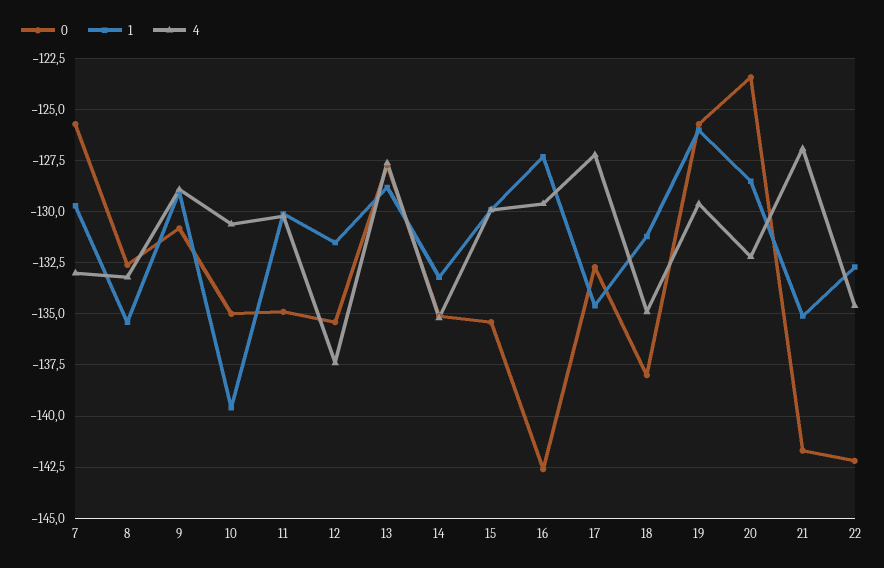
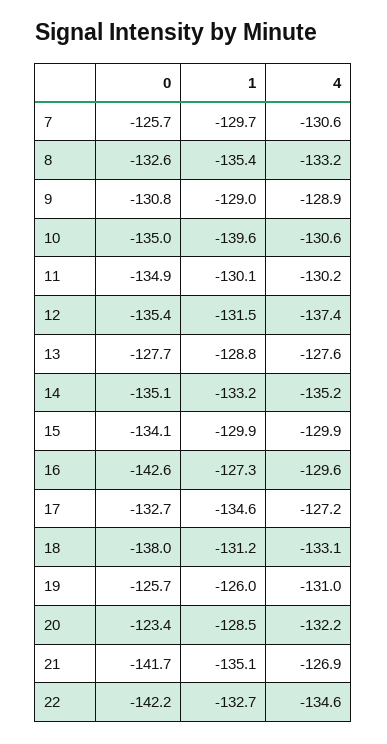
4, 7: -133 -> -130.6
0, 15: -135.5 -> -134.1
4, 18: -135 -> -133.1
4, 19: -129.5 -> -131

